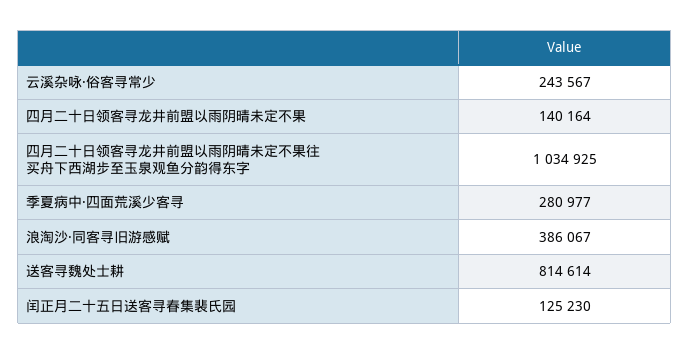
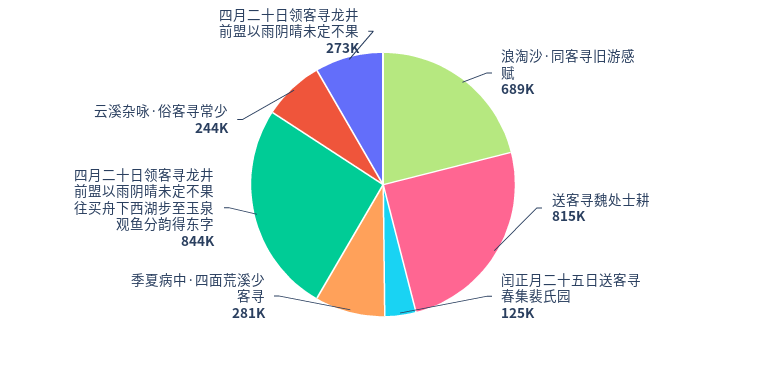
四月二十日领客寻龙井前盟以雨阴晴未定不果: 140164 -> 273000
四月二十日领客寻龙井前盟以雨阴晴未定不果往买舟下西湖步至玉泉观鱼分韵得东字: 1034925 -> 844000
浪淘沙·同客寻旧游感赋: 386067 -> 689000

